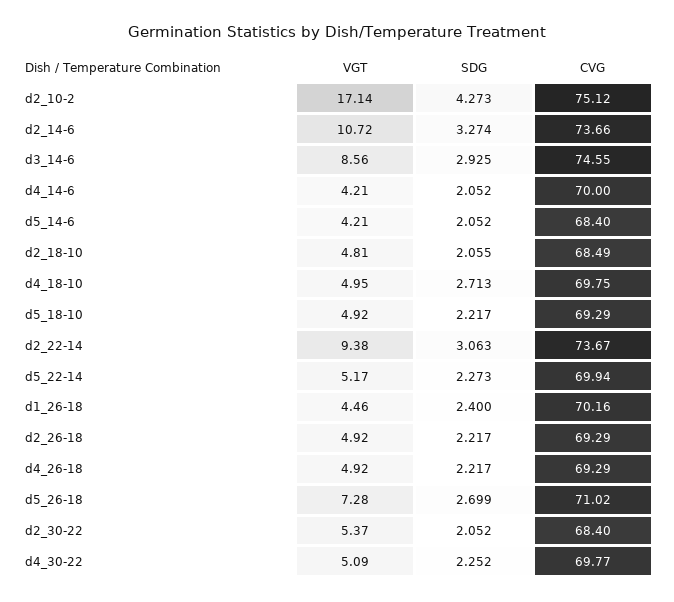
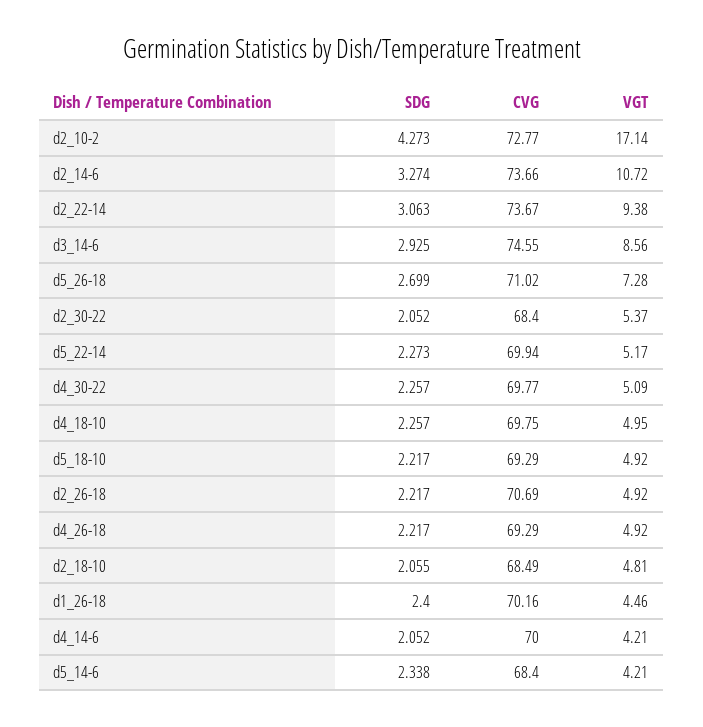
CVG, d2_10-2: 75.12 -> 72.77
SDG, d5_14-6: 2.052 -> 2.338
SDG, d4_18-10: 2.713 -> 2.257
CVG, d2_26-18: 69.29 -> 70.69
SDG, d4_30-22: 2.252 -> 2.257

